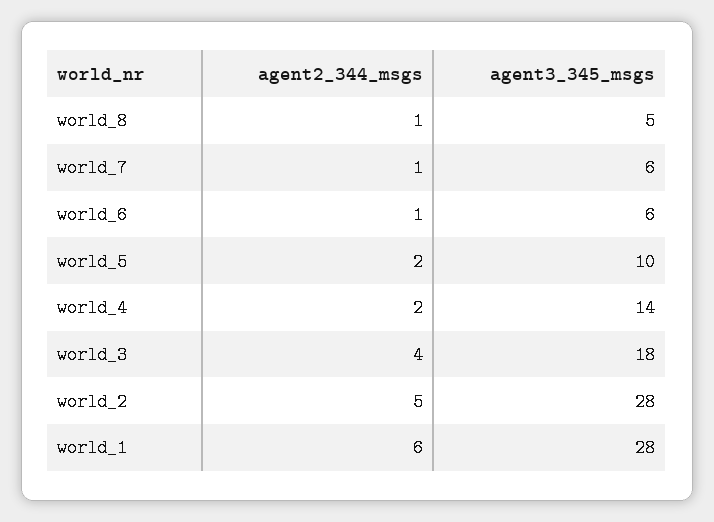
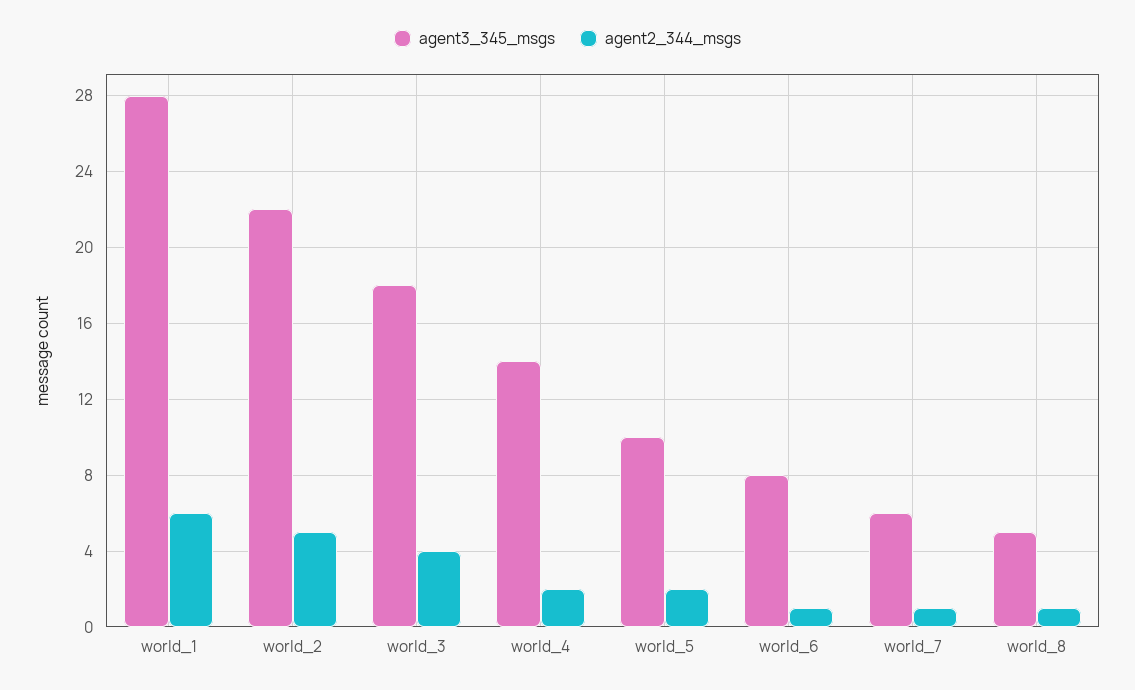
agent3_345_msgs, world_6: 6 -> 8
agent3_345_msgs, world_2: 28 -> 22

